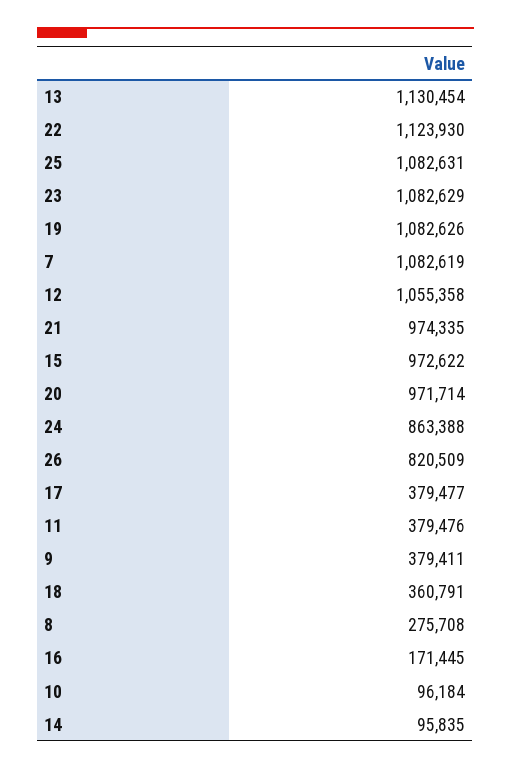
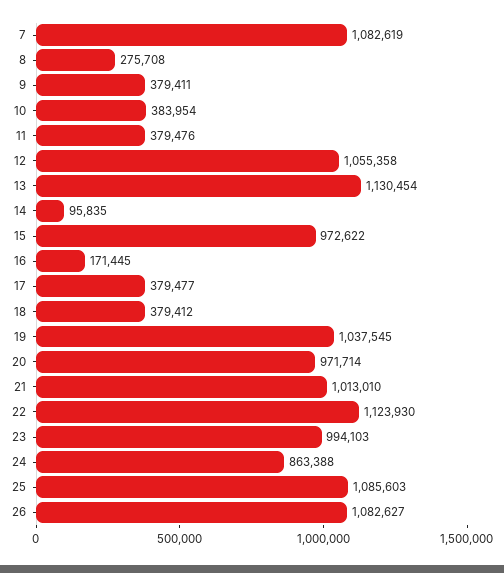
25: 1082631 -> 1085603
23: 1082629 -> 994103
19: 1082626 -> 1037545
21: 974335 -> 1013010
26: 820509 -> 1082627
18: 360791 -> 379412
10: 96184 -> 383954

